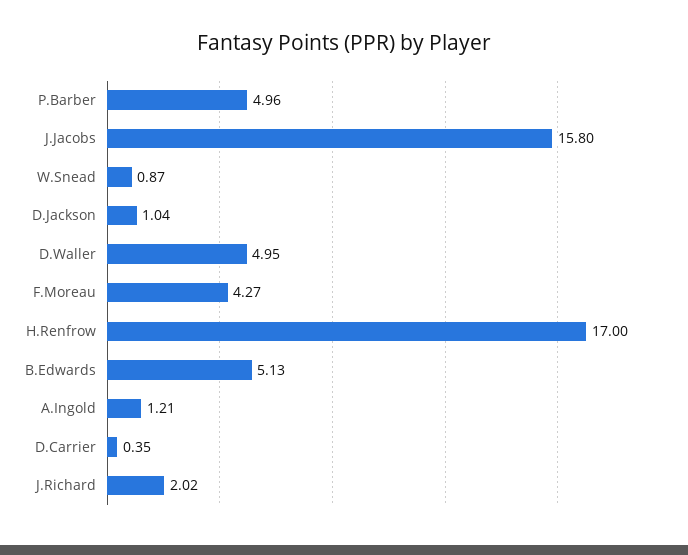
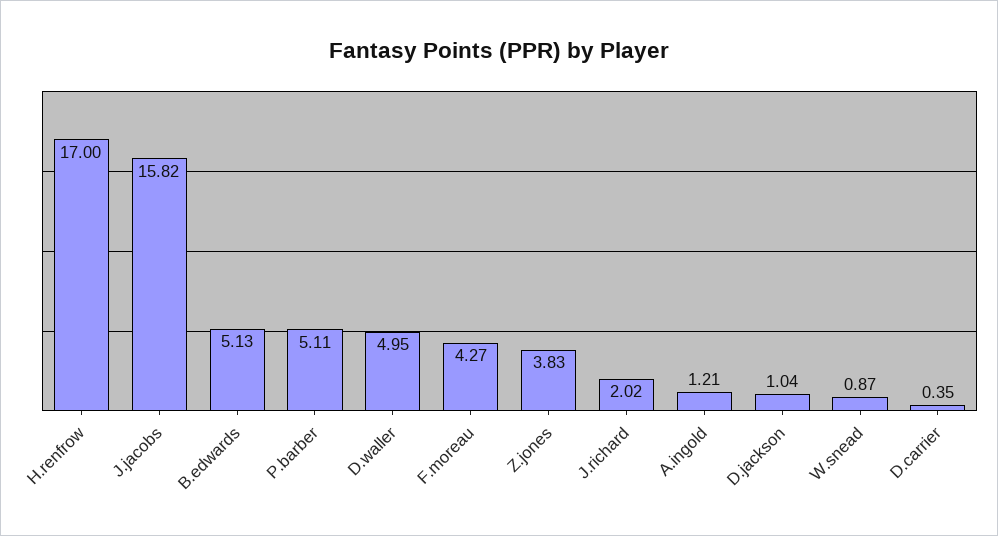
P.Barber: 4.96 -> 5.11
J.Jacobs: 15.8 -> 15.82
Z.jones: none -> 3.83

